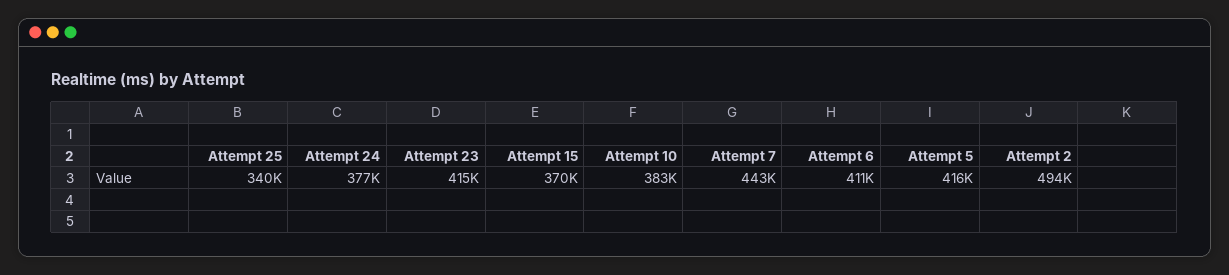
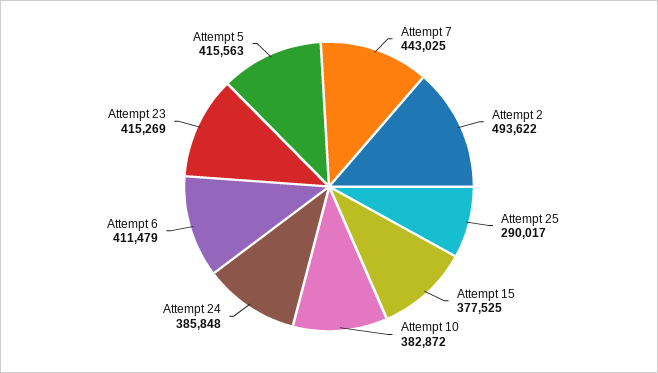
Attempt 25: 340000 -> 290017
Attempt 24: 377000 -> 385848
Attempt 15: 370000 -> 377525

